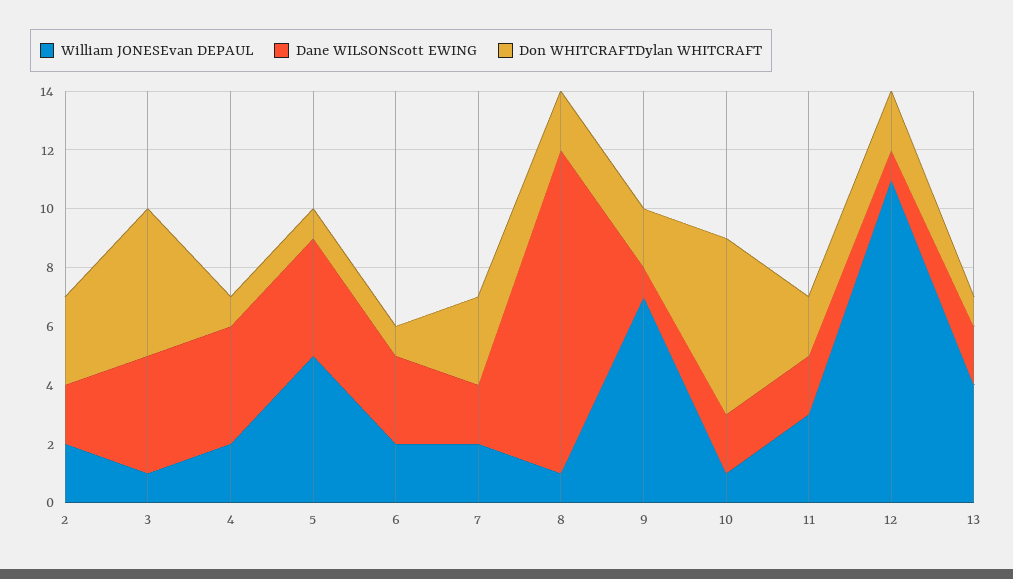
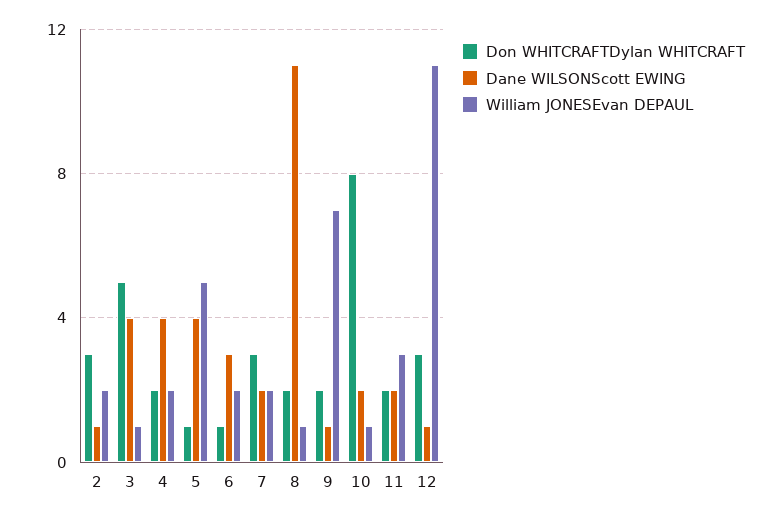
Dane WILSONScott EWING, 2: 2 -> 1
Don WHITCRAFTDylan WHITCRAFT, 4: 1 -> 2
Don WHITCRAFTDylan WHITCRAFT, 10: 6 -> 8
Don WHITCRAFTDylan WHITCRAFT, 12: 2 -> 3
William JONESEvan DEPAUL, 13: 4 -> none
Dane WILSONScott EWING, 13: 2 -> none
Don WHITCRAFTDylan WHITCRAFT, 13: 1 -> none

